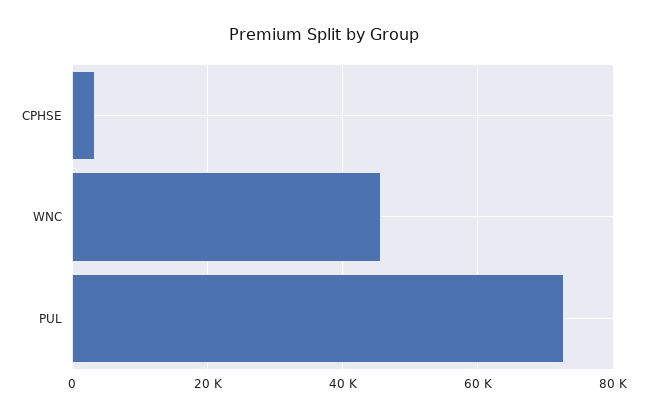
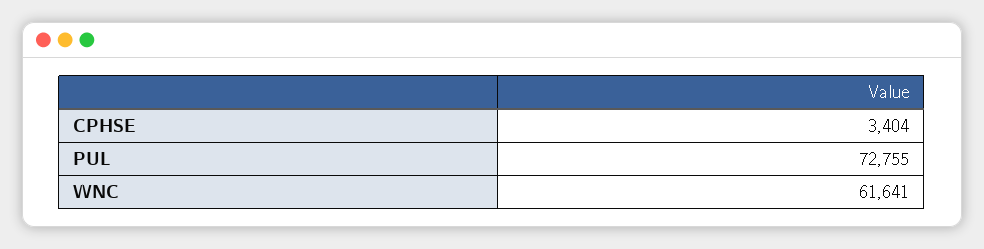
WNC: 46000 -> 61641

